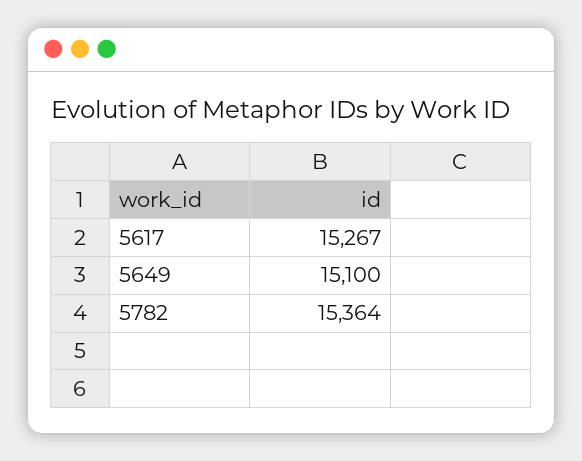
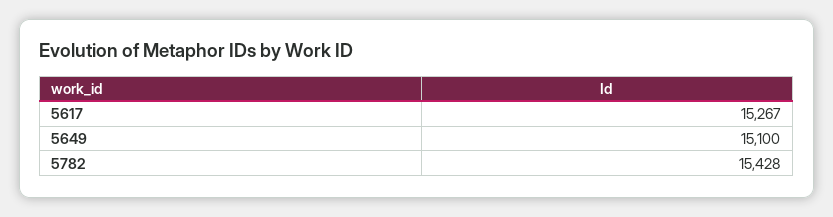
5782: 15364 -> 15428

